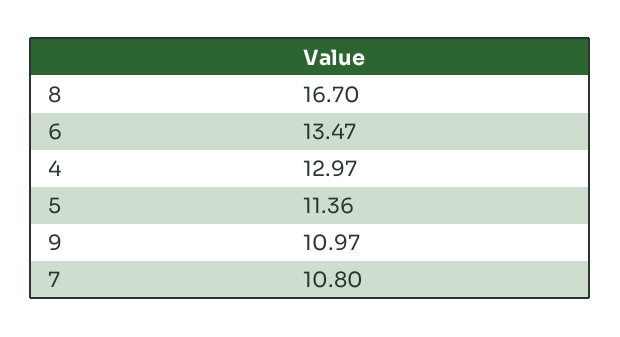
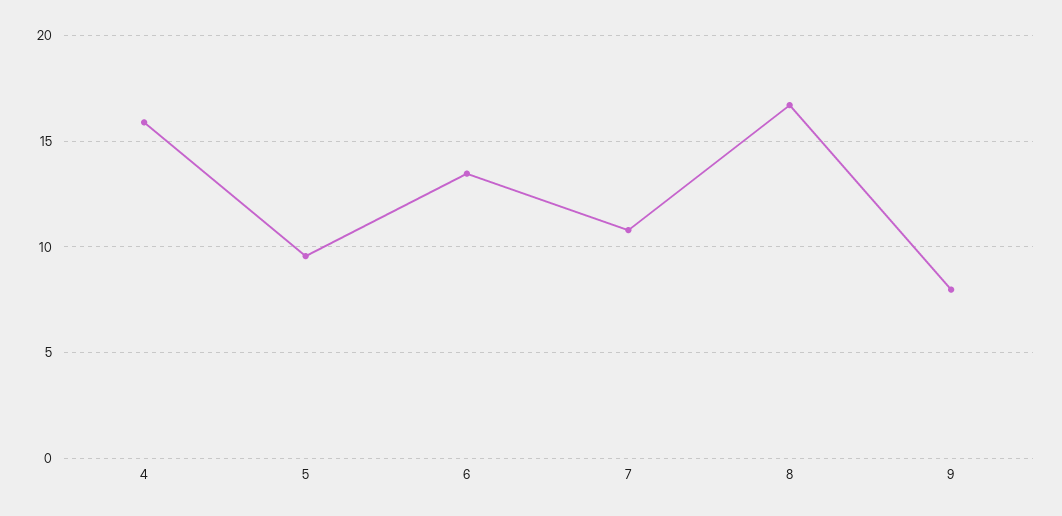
4: 12.97 -> 16
5: 11.36 -> 9.5
9: 10.97 -> 8

